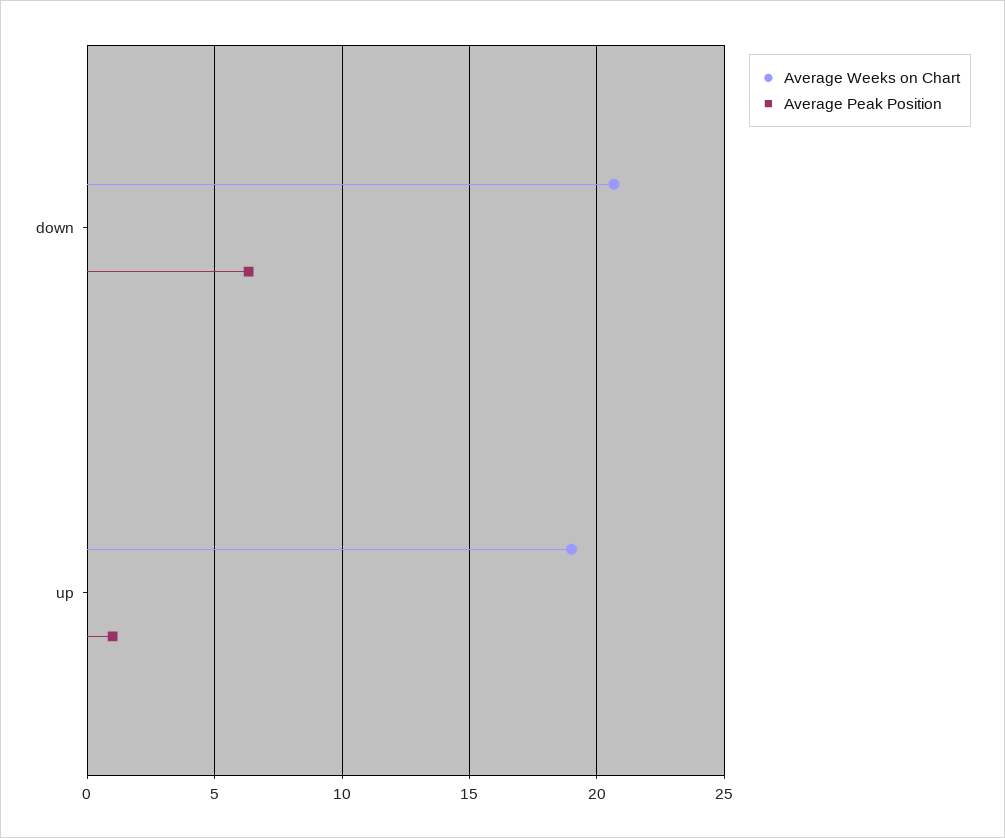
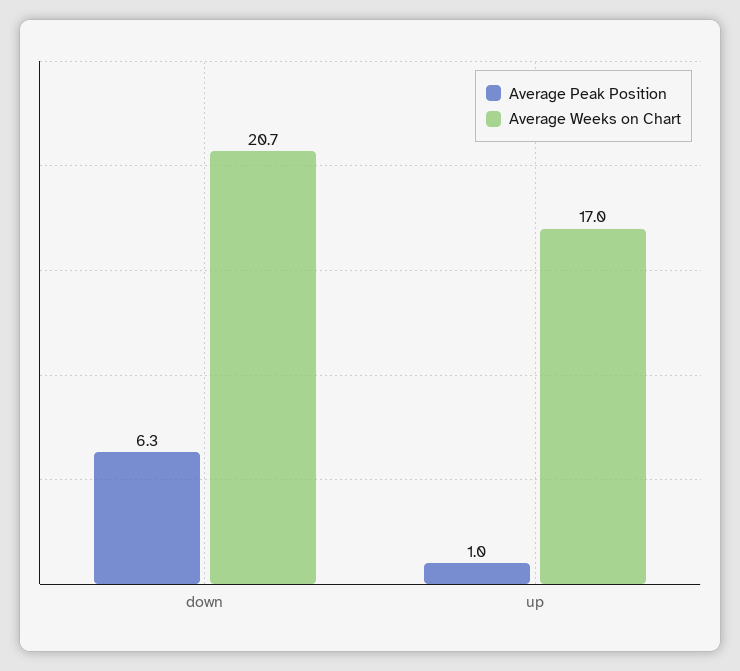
Average Weeks on Chart, up: 19 -> 17

